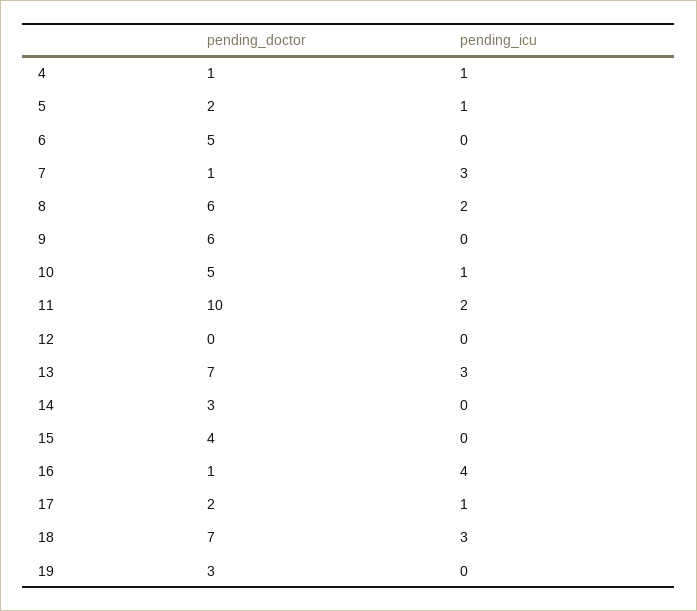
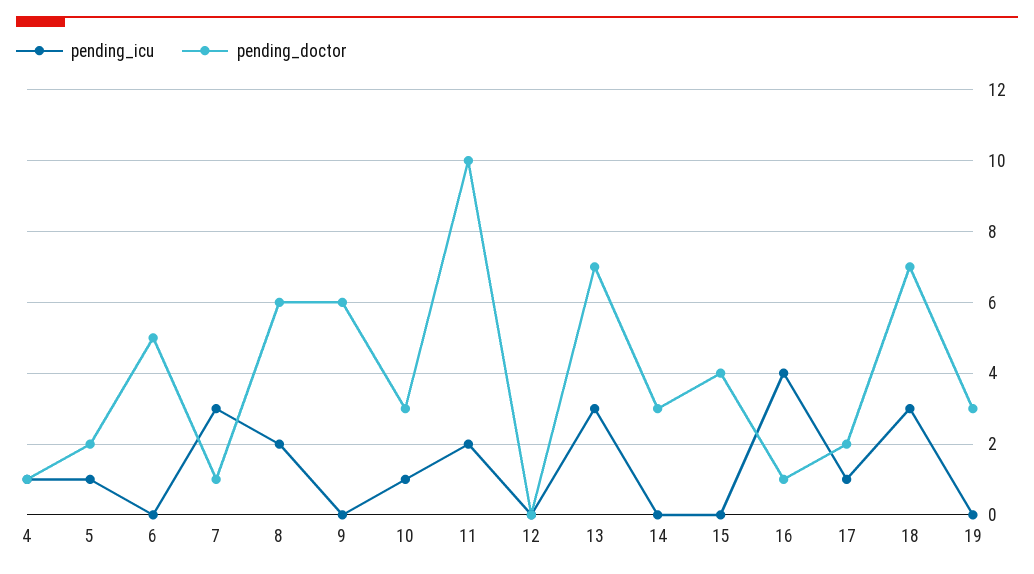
pending_doctor, 10: 5 -> 3

